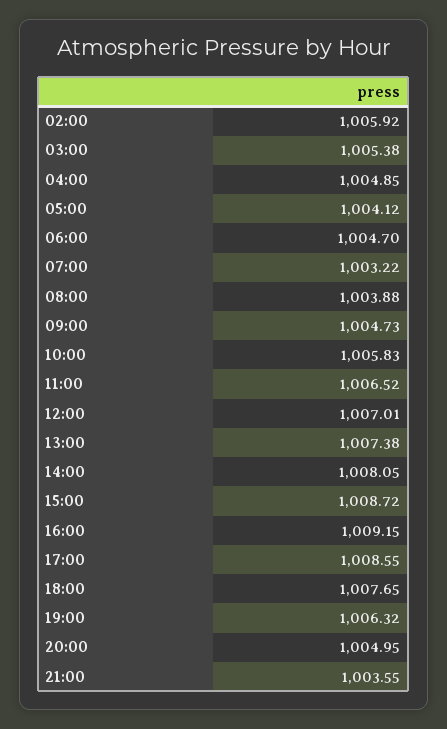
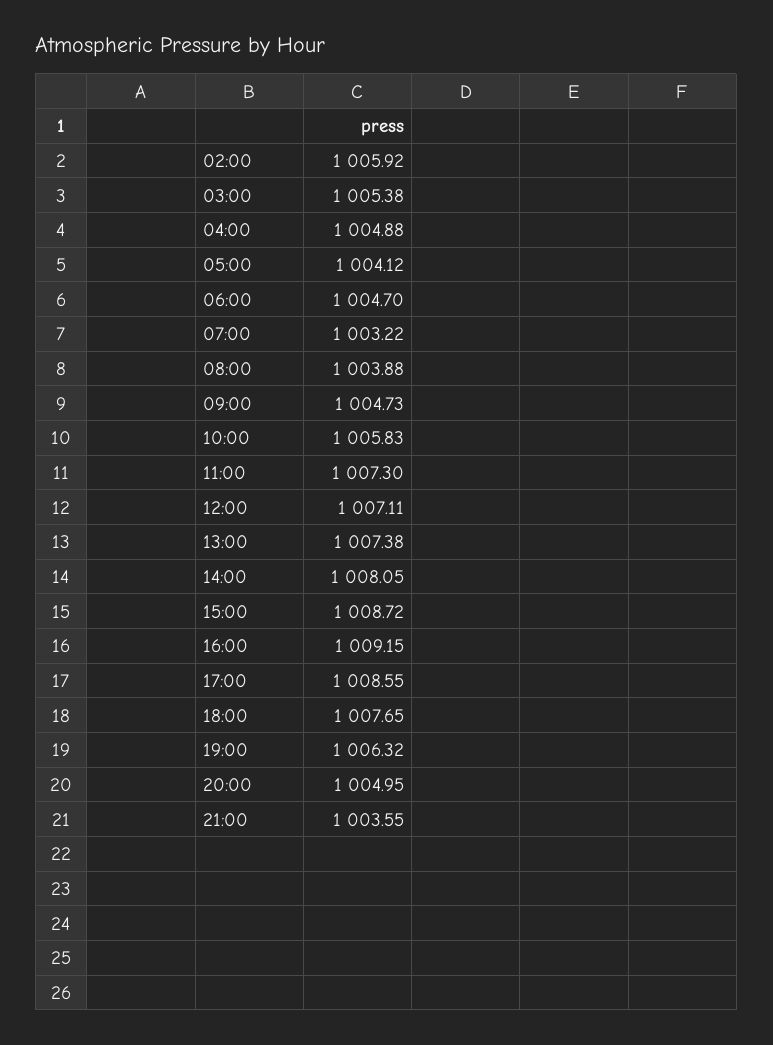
04:00: 1004.85 -> 1004.88
11:00: 1006.52 -> 1007.3
12:00: 1007.01 -> 1007.11

